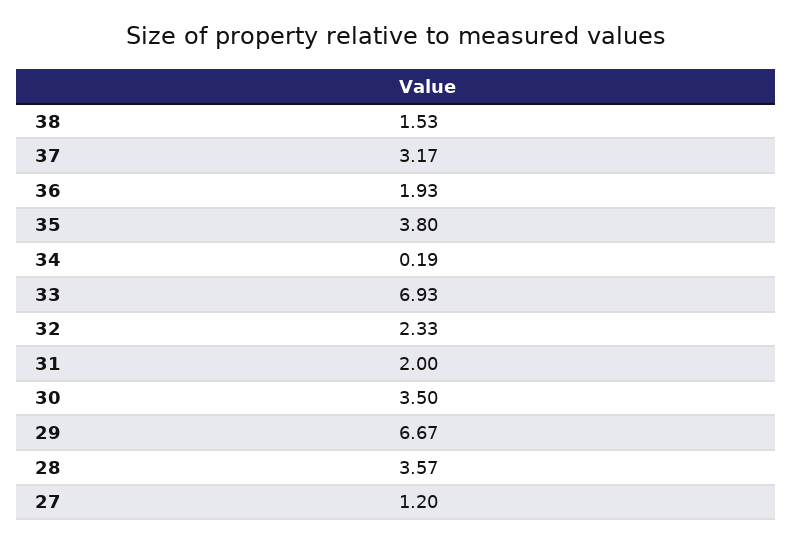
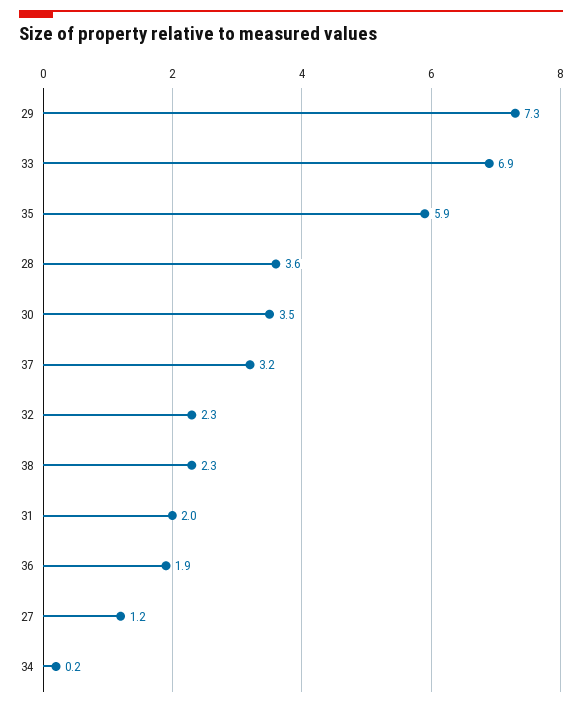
38: 1.53 -> 2.3
35: 3.8 -> 5.9
29: 6.67 -> 7.3

